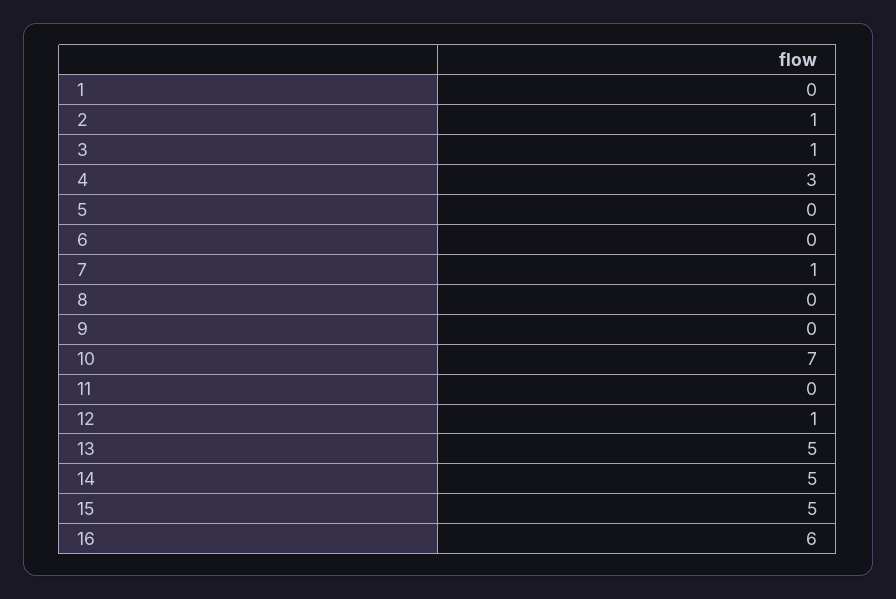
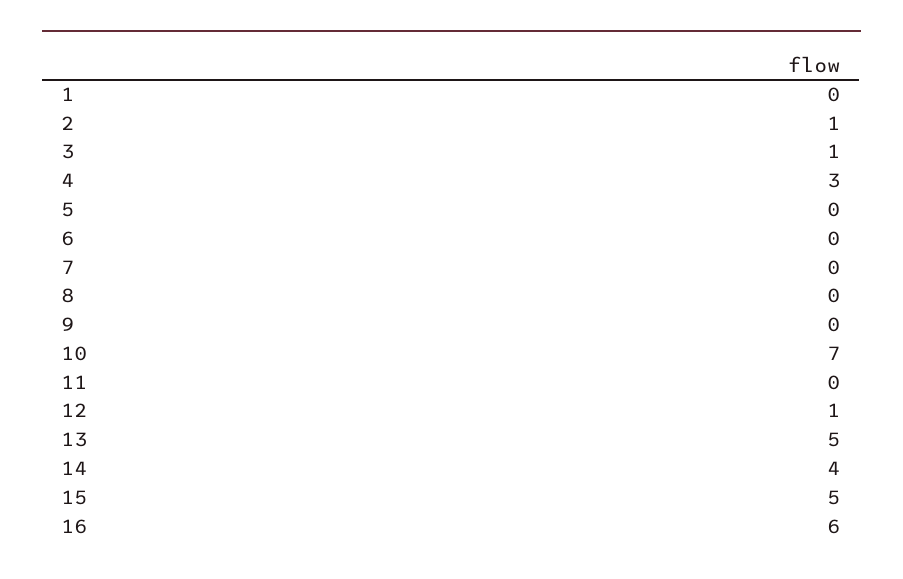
7: 1 -> 0
14: 5 -> 4

